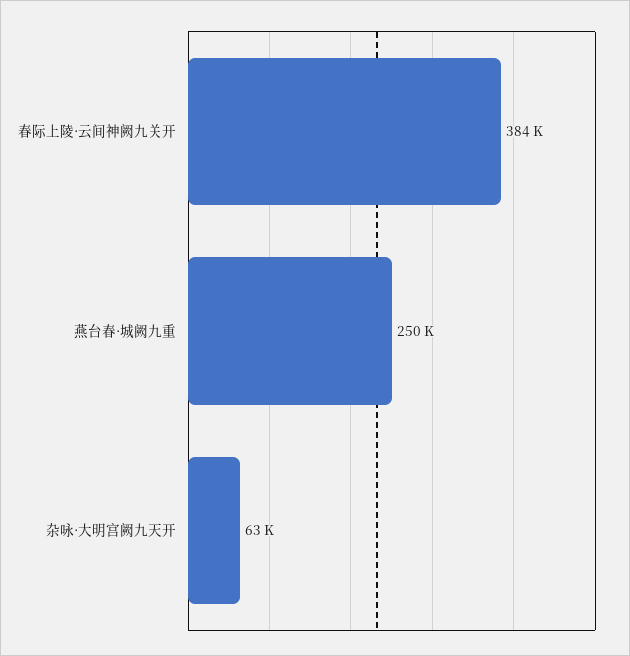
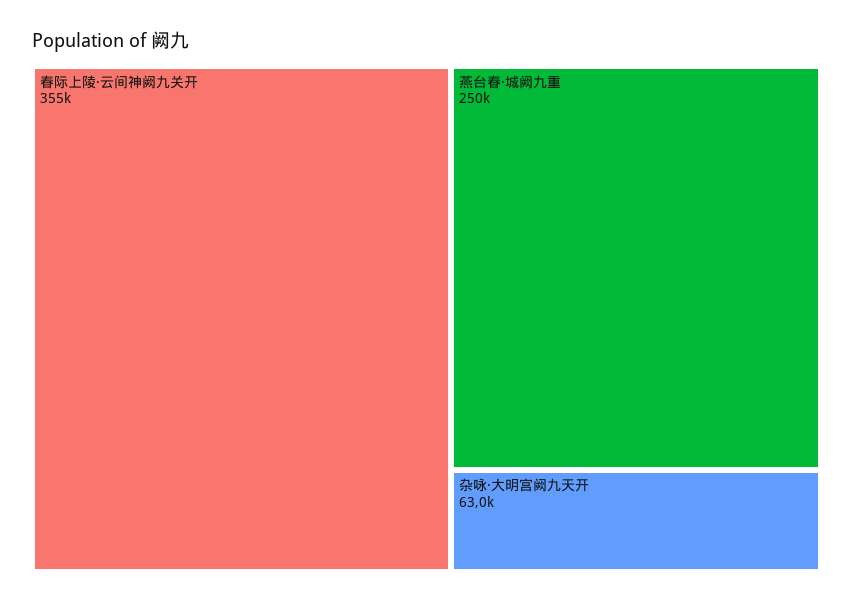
春际上陵·云间神阙九关开: 384000 -> 355000

